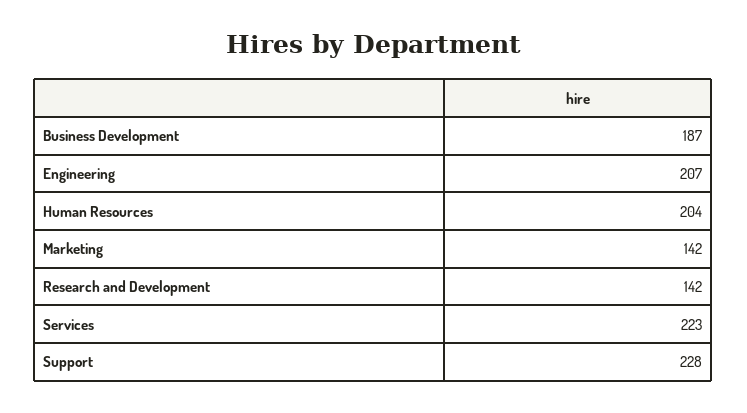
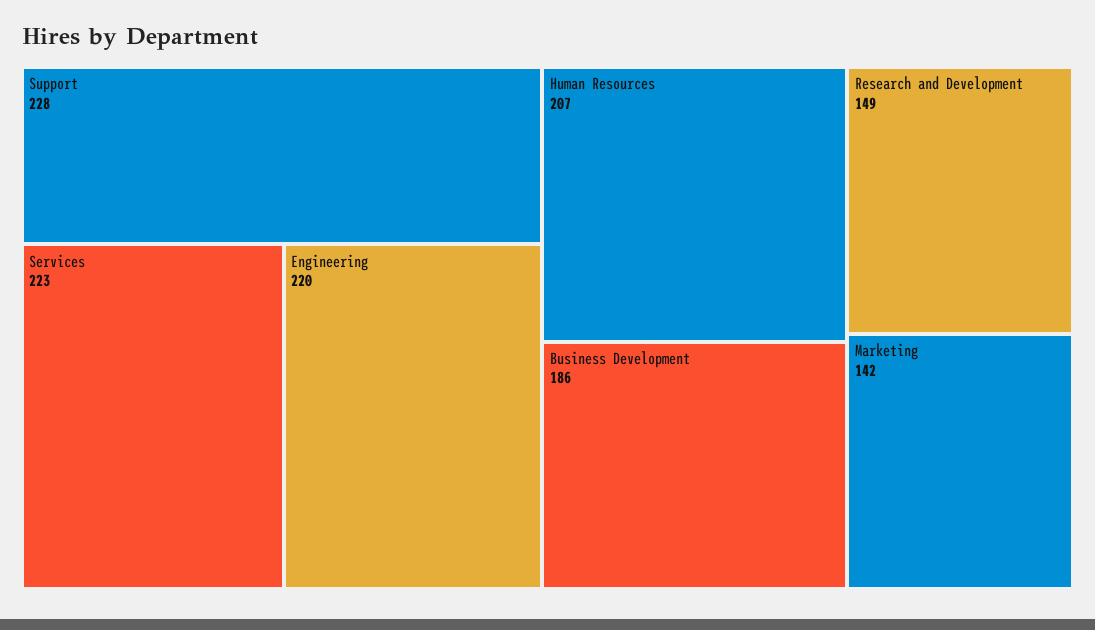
Business Development: 187 -> 186
Engineering: 207 -> 220
Human Resources: 204 -> 207
Research and Development: 142 -> 149

